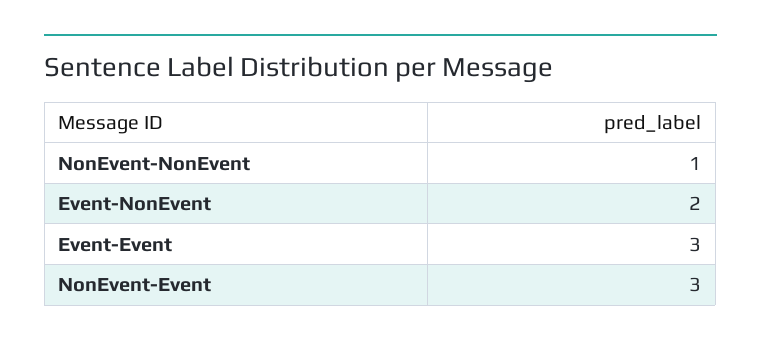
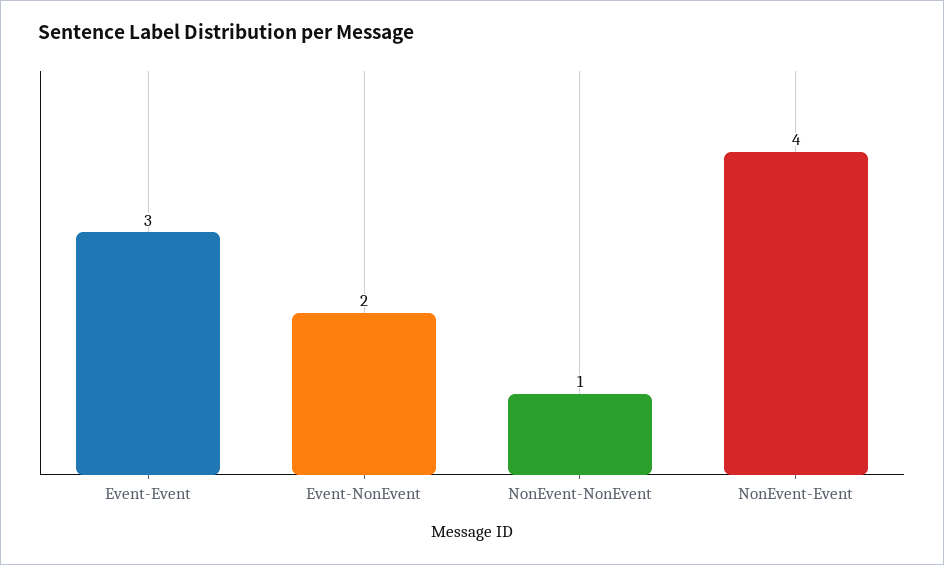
NonEvent-Event: 3 -> 4

